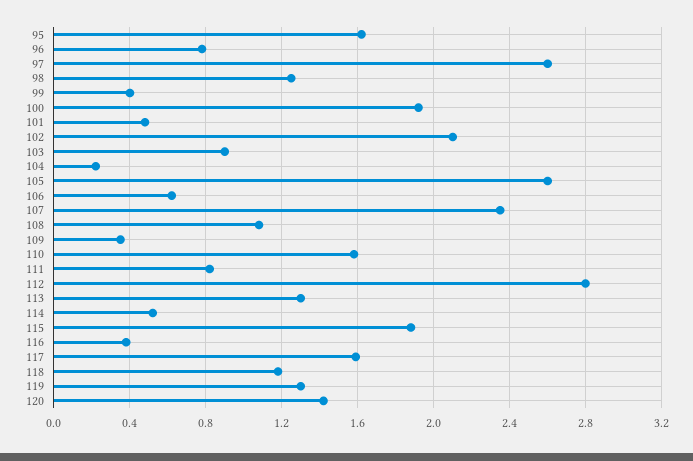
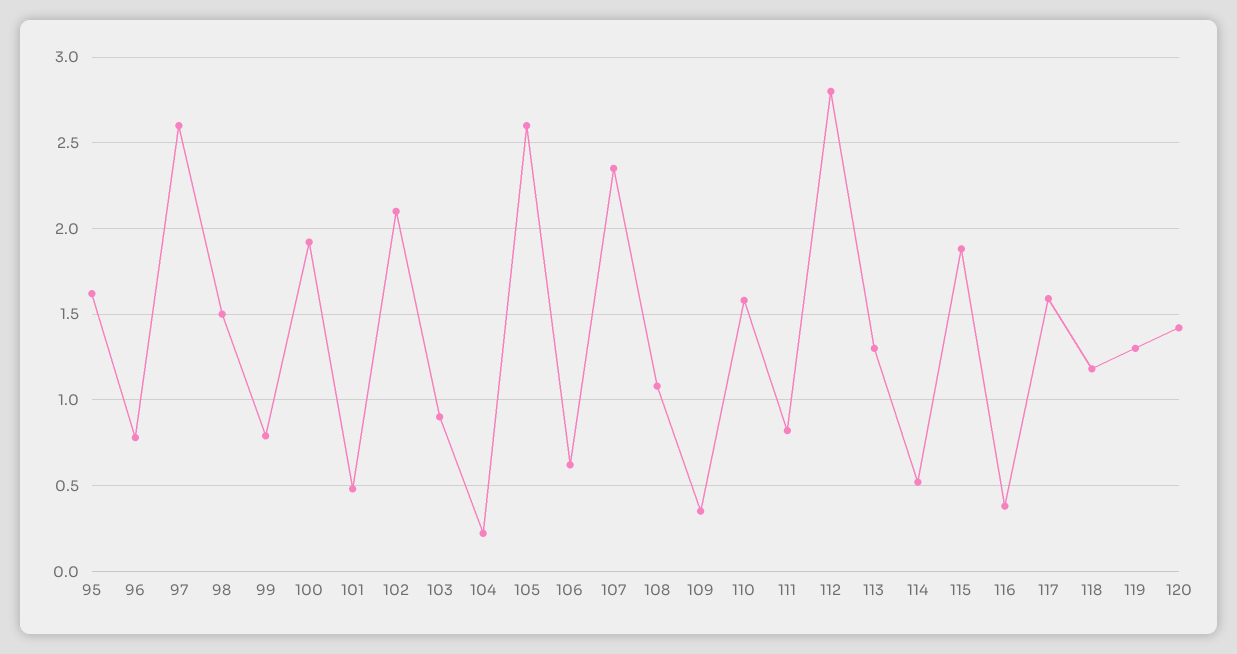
98: 1.25 -> 1.5
99: 0.4 -> 0.8

